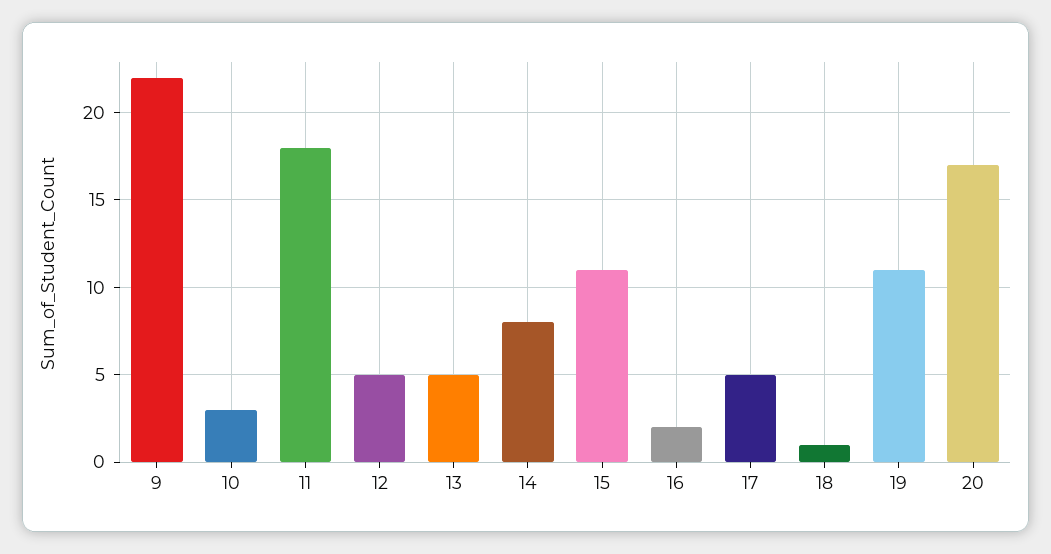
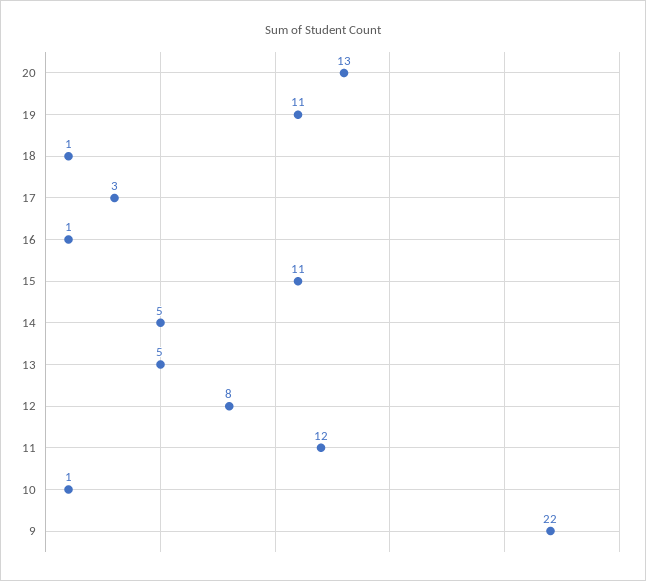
10: 3 -> 1
11: 18 -> 12
12: 5 -> 8
14: 8 -> 5
16: 2 -> 1
17: 5 -> 3
20: 17 -> 13

